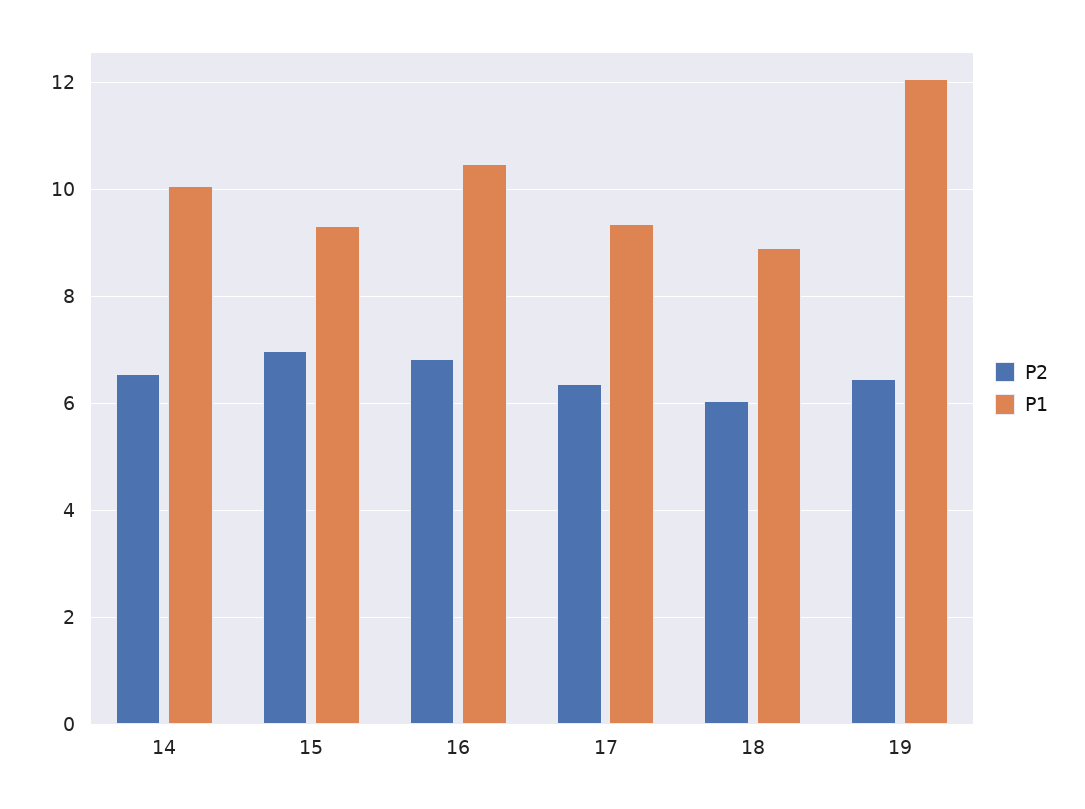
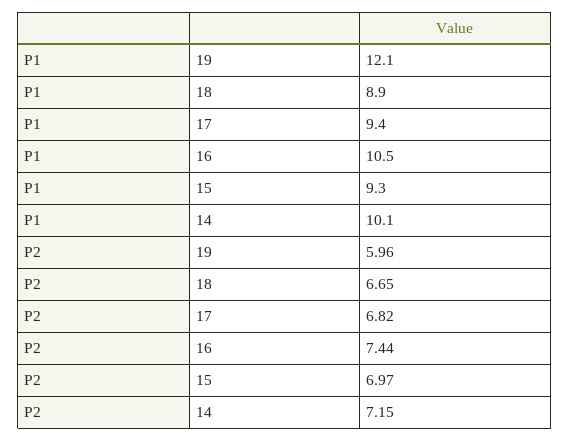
P2, 14: 6.6 -> 7.15
P2, 16: 6.8 -> 7.44
P2, 17: 6.4 -> 6.82
P2, 18: 6 -> 6.65
P2, 19: 6.4 -> 5.96

